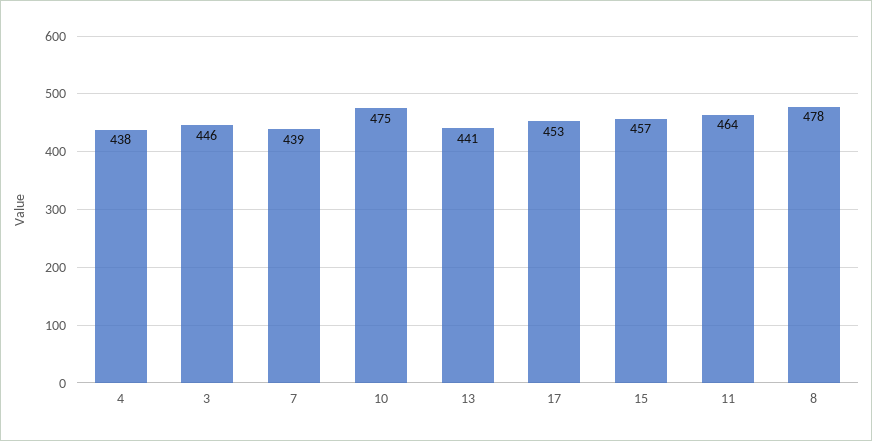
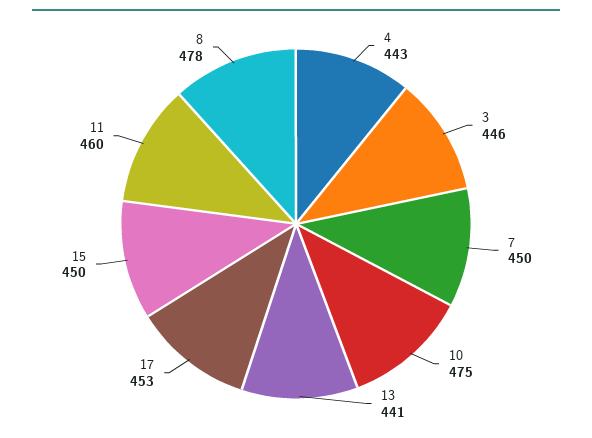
4: 438 -> 443
7: 439 -> 450
15: 457 -> 450
11: 464 -> 460

